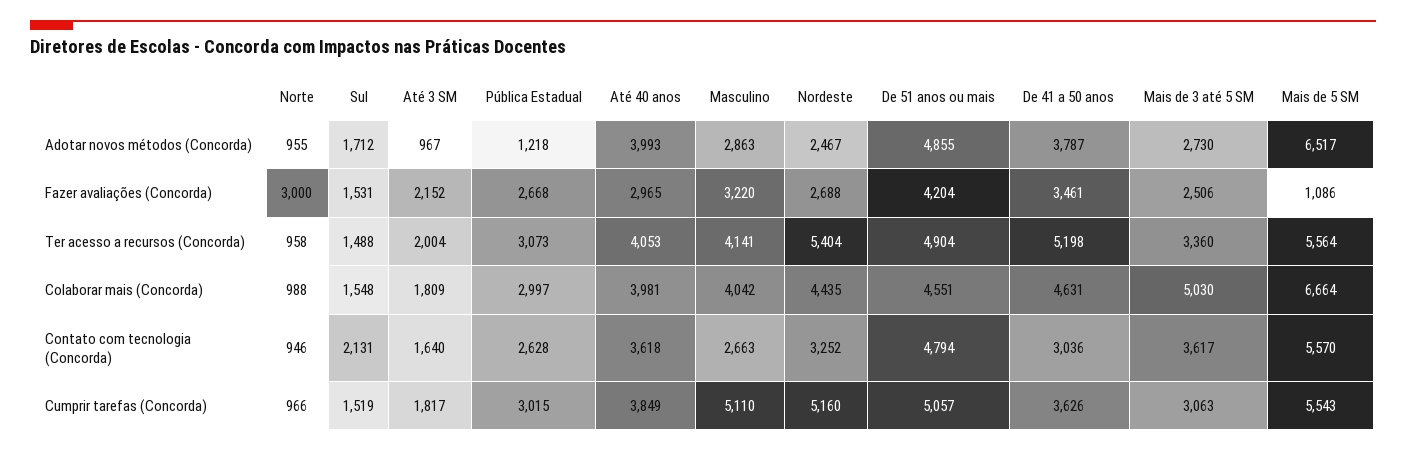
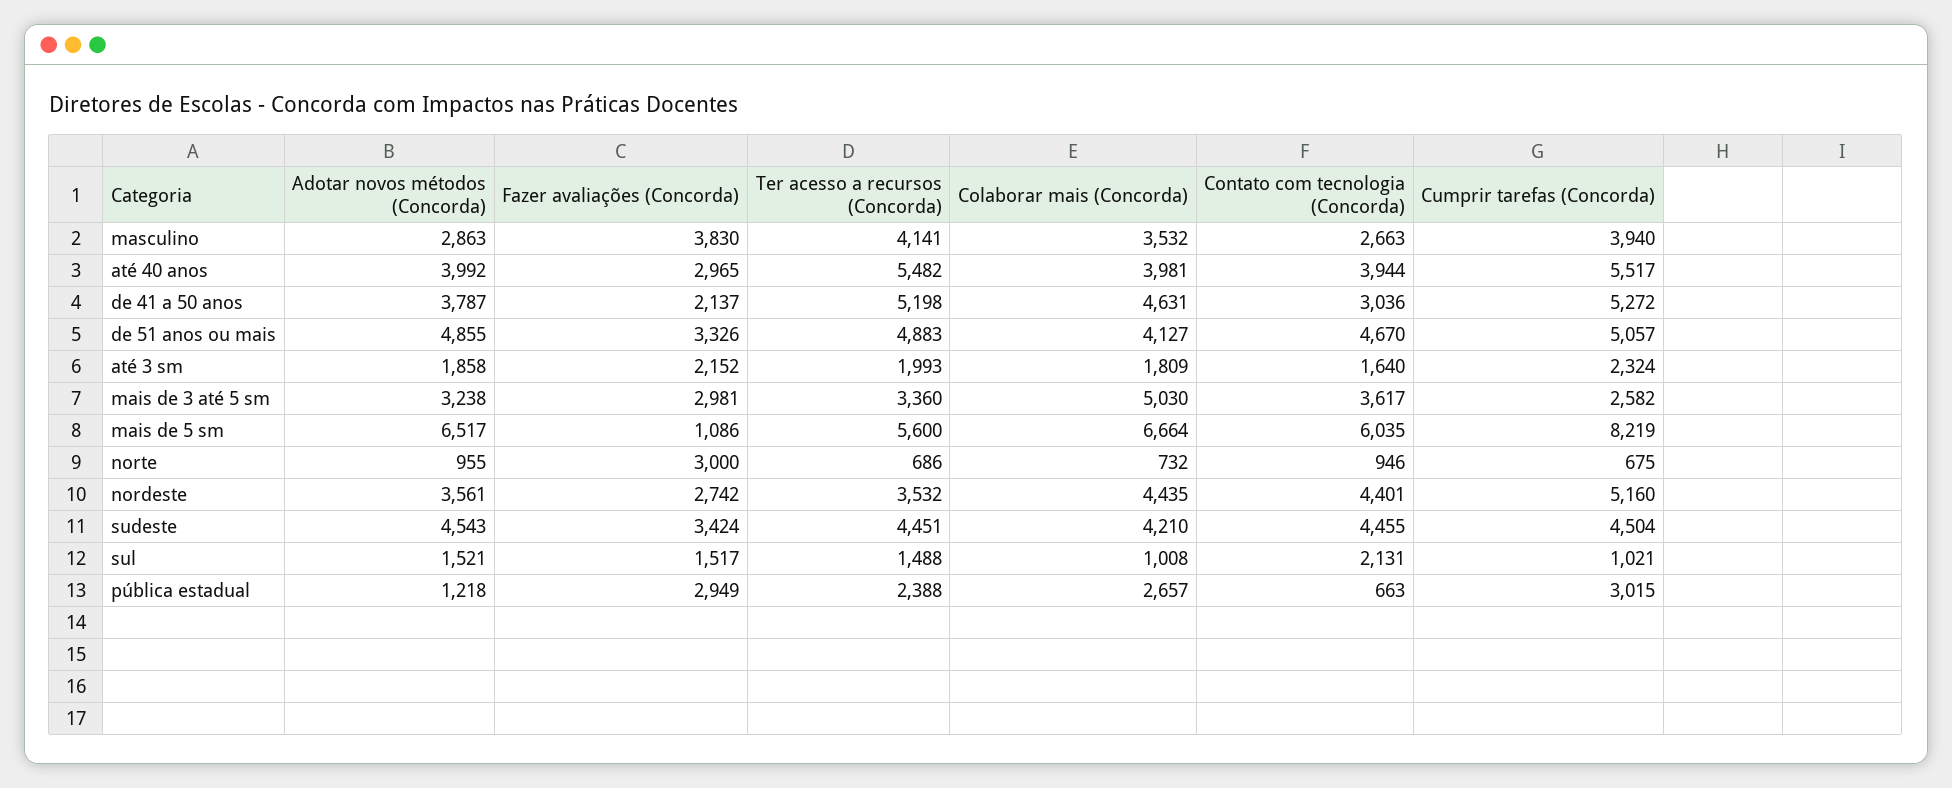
Sul, Adotar novos métodos (Concorda): 1712 -> 1521
Até 3 SM, Adotar novos métodos (Concorda): 967 -> 1858
Até 40 anos, Adotar novos métodos (Concorda): 3993 -> 3992
Nordeste, Adotar novos métodos (Concorda): 2467 -> 3561
Mais de 3 até 5 SM, Adotar novos métodos (Concorda): 2730 -> 3238
Sul, Fazer avaliações (Concorda): 1531 -> 1517
Pública Estadual, Fazer avaliações (Concorda): 2668 -> 2949
Masculino, Fazer avaliações (Concorda): 3220 -> 3830
Nordeste, Fazer avaliações (Concorda): 2688 -> 2742
De 51 anos ou mais, Fazer avaliações (Concorda): 4204 -> 3326
De 41 a 50 anos, Fazer avaliações (Concorda): 3461 -> 2137
Mais de 3 até 5 SM, Fazer avaliações (Concorda): 2506 -> 2981
Norte, Ter acesso a recursos (Concorda): 958 -> 686
Até 3 SM, Ter acesso a recursos (Concorda): 2004 -> 1993
Pública Estadual, Ter acesso a recursos (Concorda): 3073 -> 2388
Até 40 anos, Ter acesso a recursos (Concorda): 4053 -> 5482
Nordeste, Ter acesso a recursos (Concorda): 5404 -> 3532
De 51 anos ou mais, Ter acesso a recursos (Concorda): 4904 -> 4883
Mais de 5 SM, Ter acesso a recursos (Concorda): 5564 -> 5600
Norte, Colaborar mais (Concorda): 988 -> 732
Sul, Colaborar mais (Concorda): 1548 -> 1008
Pública Estadual, Colaborar mais (Concorda): 2997 -> 2657
Masculino, Colaborar mais (Concorda): 4042 -> 3532
De 51 anos ou mais, Colaborar mais (Concorda): 4551 -> 4127
Pública Estadual, Contato com tecnologia (Concorda): 2628 -> 663
Até 40 anos, Contato com tecnologia (Concorda): 3618 -> 3944
Nordeste, Contato com tecnologia (Concorda): 3252 -> 4401
De 51 anos ou mais, Contato com tecnologia (Concorda): 4794 -> 4670
Mais de 5 SM, Contato com tecnologia (Concorda): 5570 -> 6035
Norte, Cumprir tarefas (Concorda): 966 -> 675
Sul, Cumprir tarefas (Concorda): 1519 -> 1021
Até 3 SM, Cumprir tarefas (Concorda): 1817 -> 2324
Até 40 anos, Cumprir tarefas (Concorda): 3849 -> 5517
Masculino, Cumprir tarefas (Concorda): 5110 -> 3940
De 41 a 50 anos, Cumprir tarefas (Concorda): 3626 -> 5272
Mais de 3 até 5 SM, Cumprir tarefas (Concorda): 3063 -> 2582
Mais de 5 SM, Cumprir tarefas (Concorda): 5543 -> 8219
sudeste, Adotar novos métodos (Concorda): none -> 4543
sudeste, Fazer avaliações (Concorda): none -> 3424
sudeste, Ter acesso a recursos (Concorda): none -> 4451
sudeste, Colaborar mais (Concorda): none -> 4210
sudeste, Contato com tecnologia (Concorda): none -> 4455
sudeste, Cumprir tarefas (Concorda): none -> 4504

